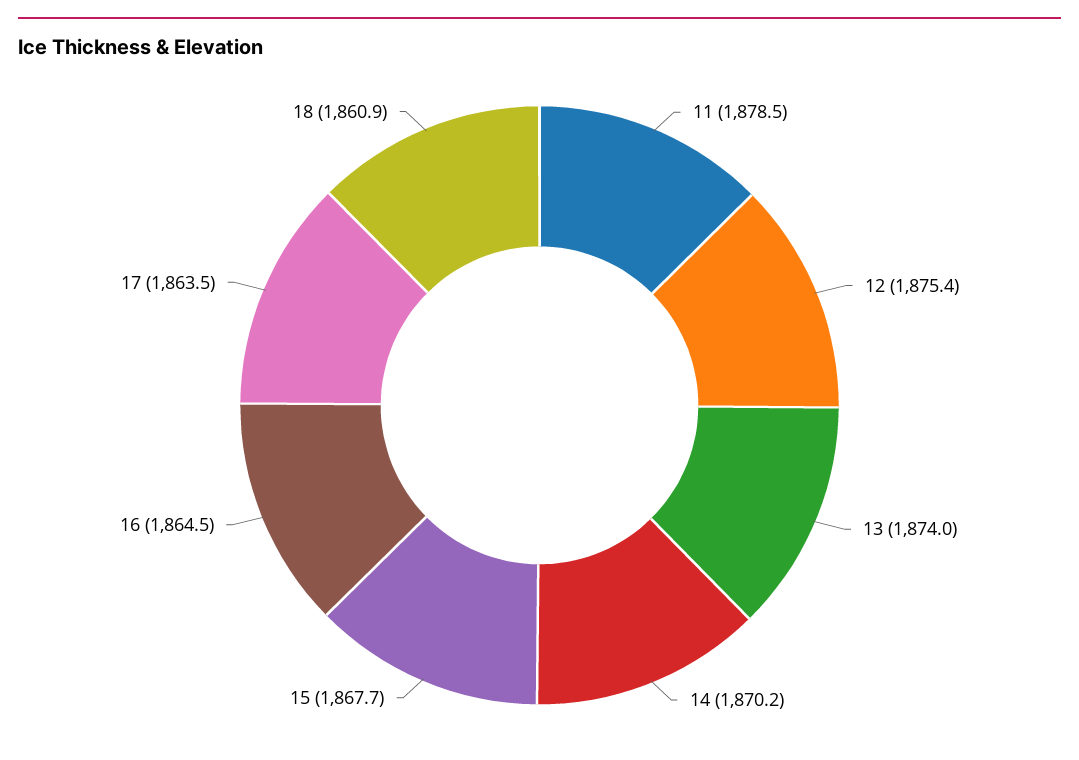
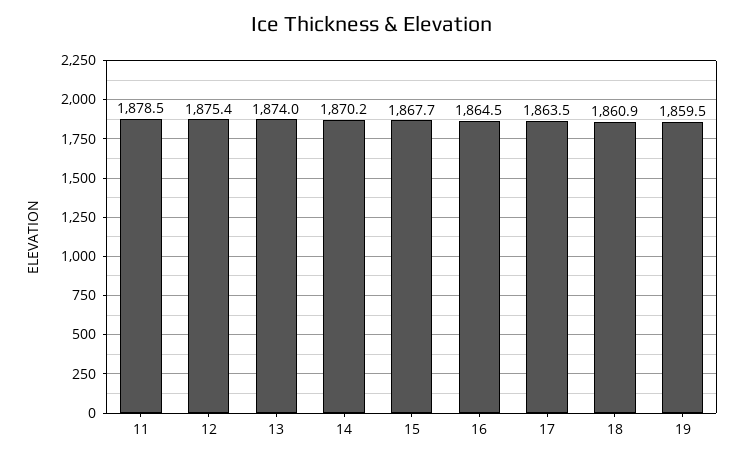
19: none -> 1859.5

